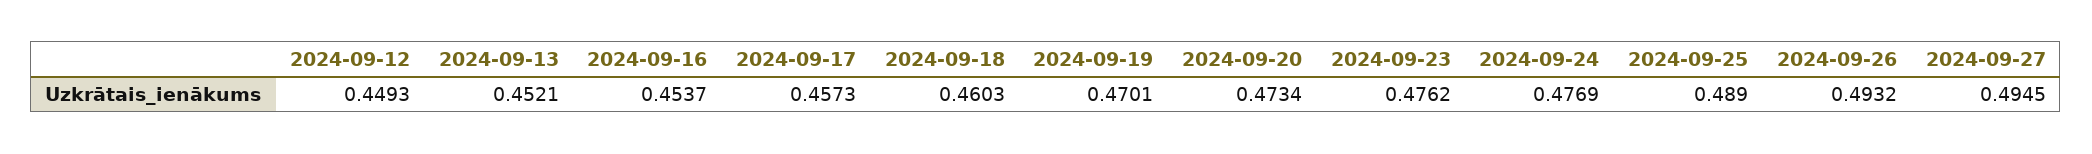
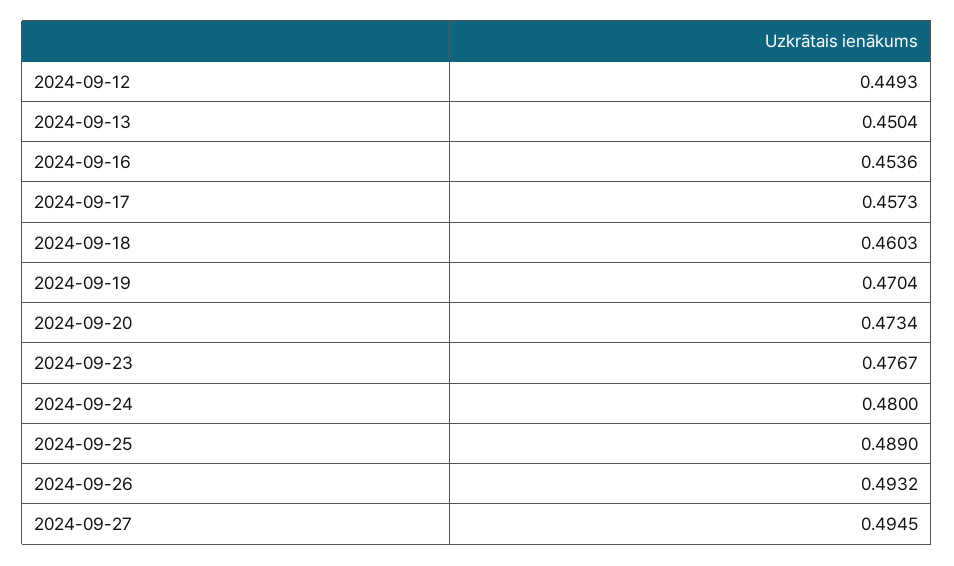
2024-09-13: 0.4521 -> 0.4504
2024-09-16: 0.4537 -> 0.4536
2024-09-19: 0.4701 -> 0.4704
2024-09-23: 0.4762 -> 0.4767
2024-09-24: 0.4769 -> 0.48

